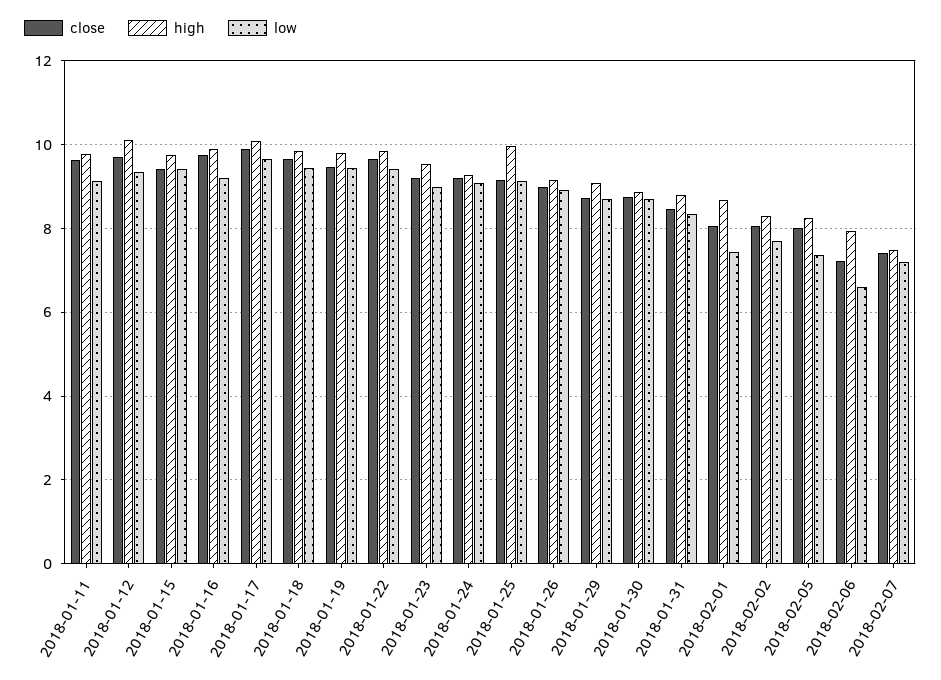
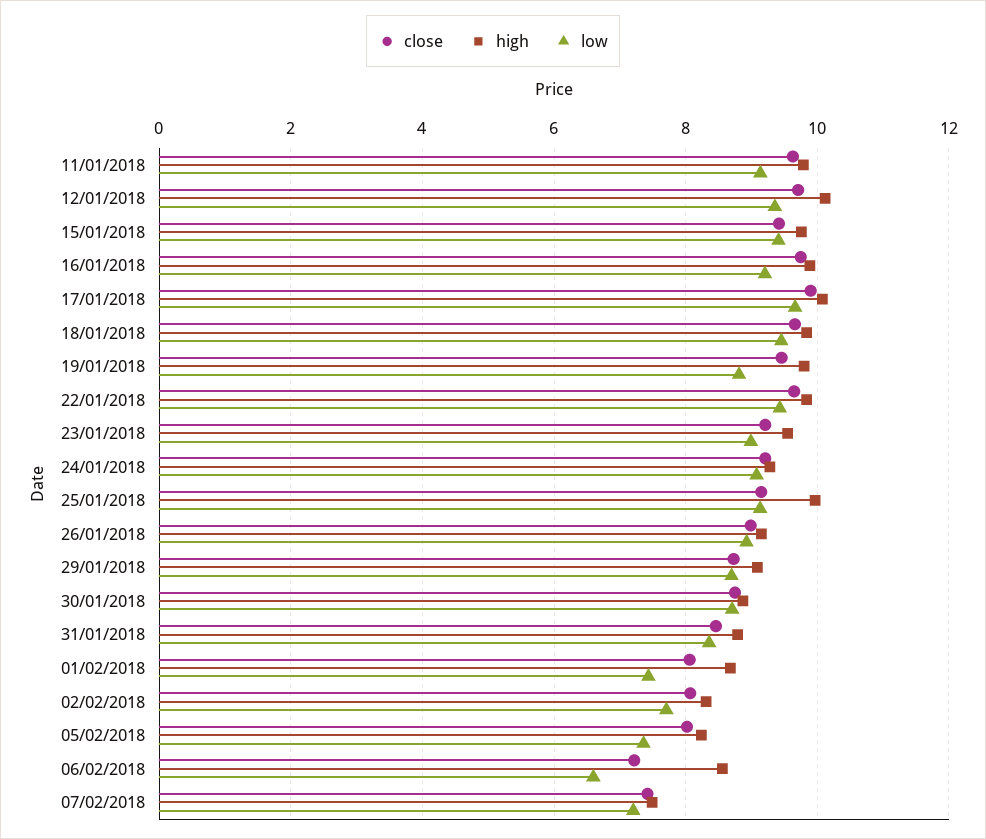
low, 2018-01-19: 9.4 -> 8.8
high, 2018-02-06: 8 -> 8.6

